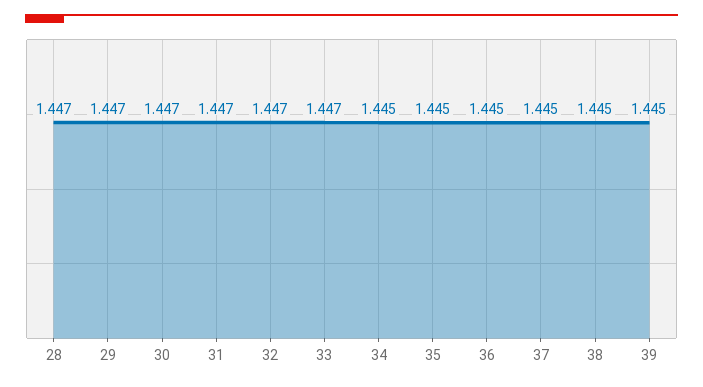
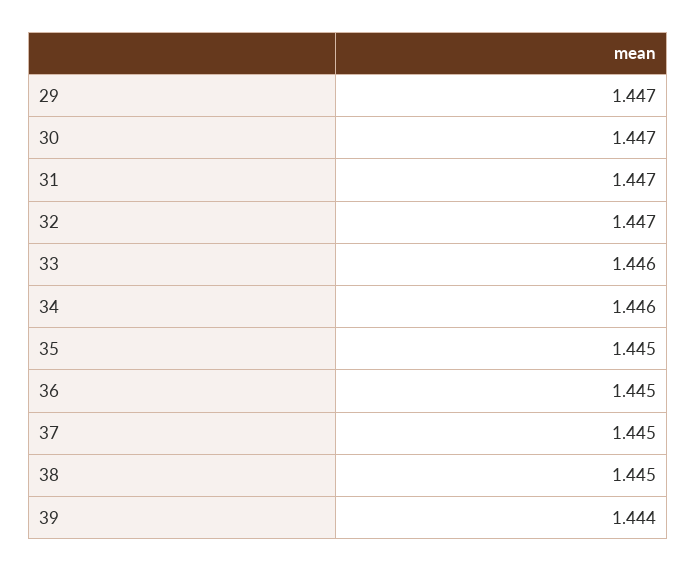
28: 1.447 -> none
33: 1.447 -> 1.446
34: 1.445 -> 1.446
39: 1.445 -> 1.444

